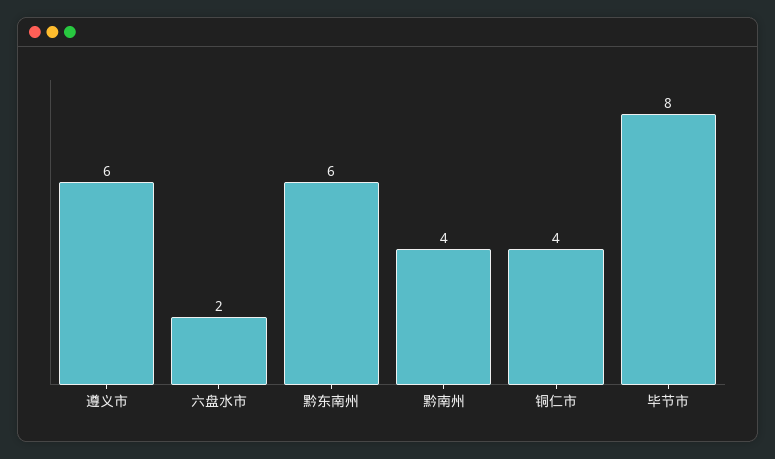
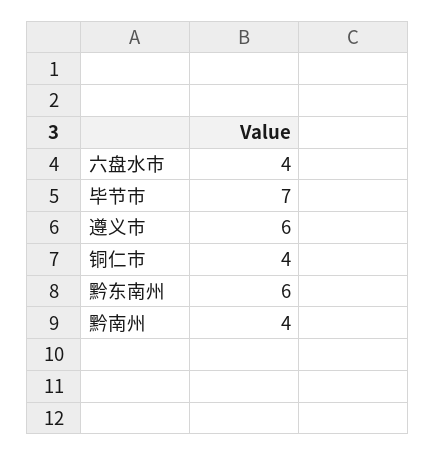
六盘水市: 2 -> 4
毕节市: 8 -> 7

